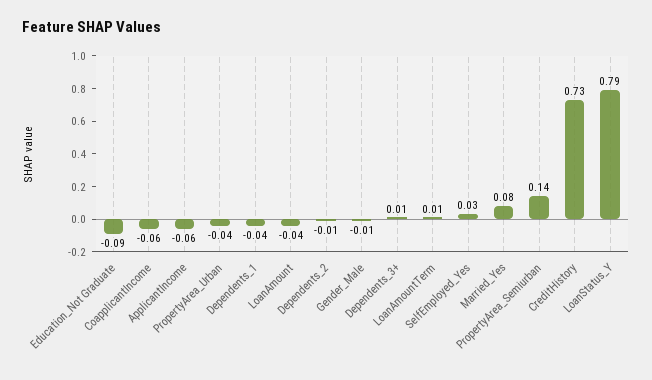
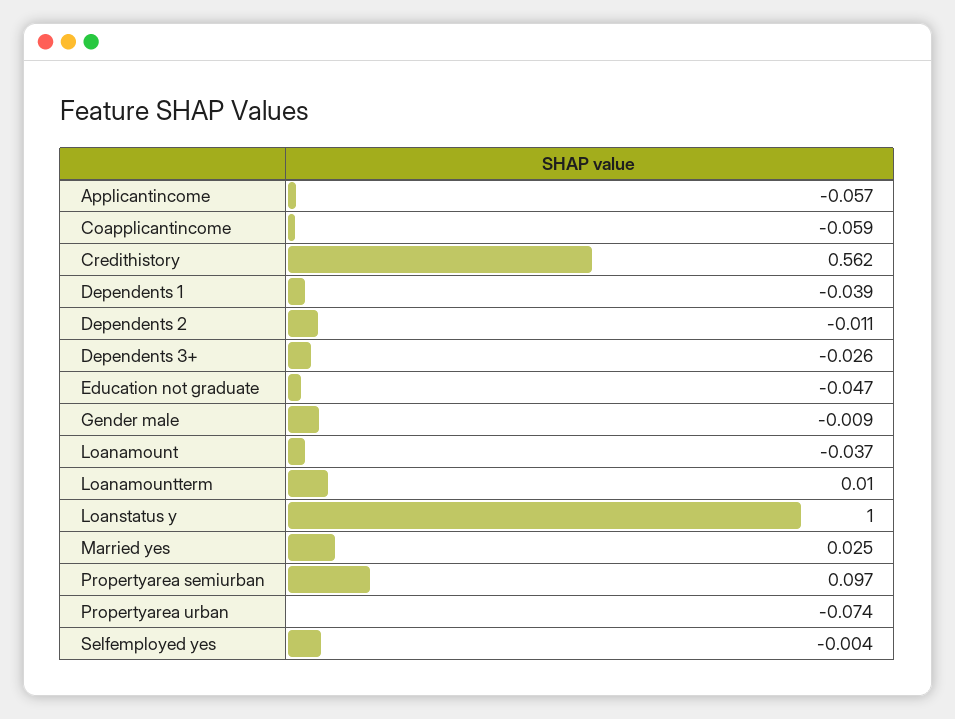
Education_Not Graduate: -0.09 -> -0.047
PropertyArea_Urban: -0.04 -> -0.074
Dependents_3+: 0.01 -> -0.026
SelfEmployed_Yes: 0.03 -> -0.004
Married_Yes: 0.08 -> 0.025
PropertyArea_Semiurban: 0.14 -> 0.097
CreditHistory: 0.73 -> 0.562
LoanStatus_Y: 0.79 -> 1

